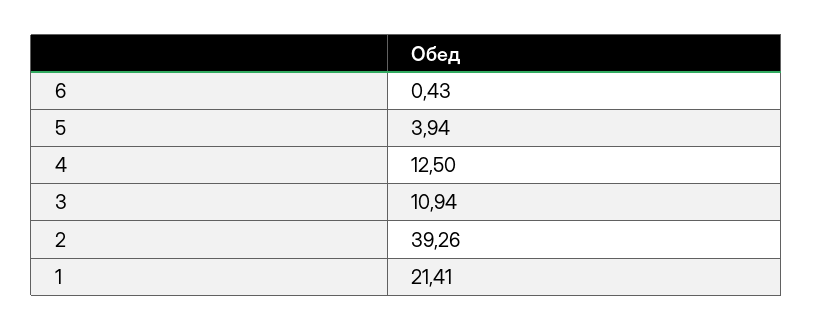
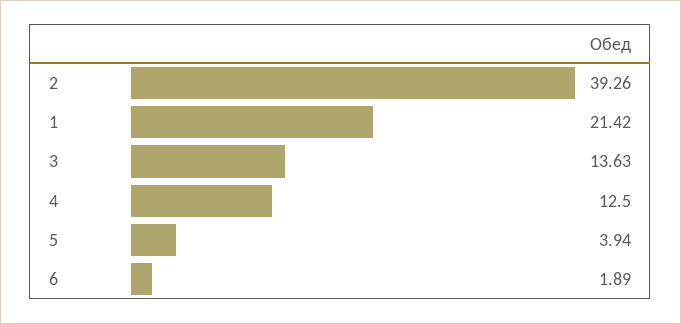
6: 0.43 -> 1.89
3: 10.94 -> 13.63
1: 21.41 -> 21.42

